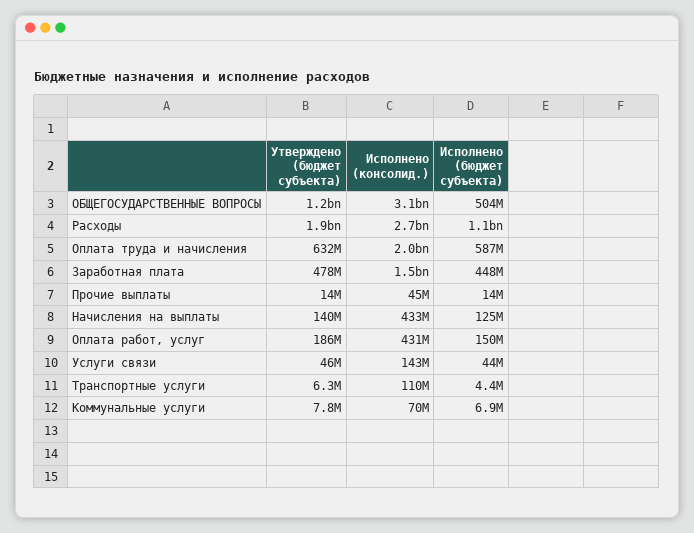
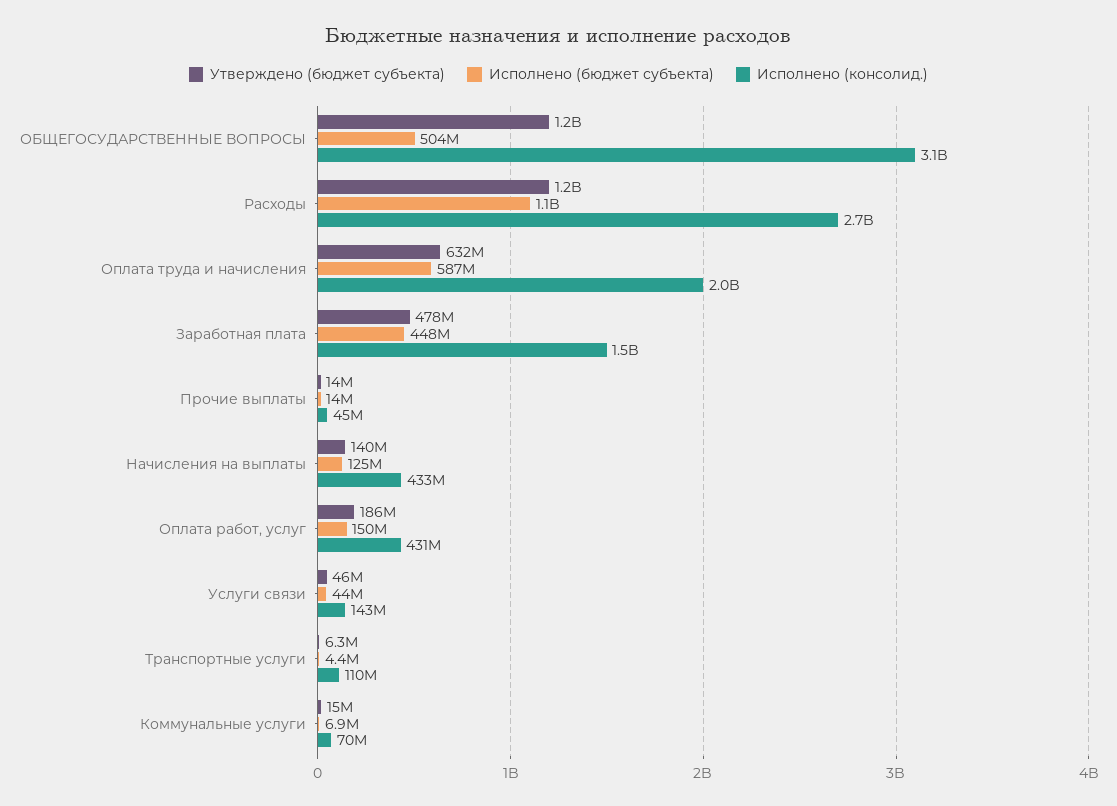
Утверждено (бюджет субъекта), Расходы: 1900000000 -> 1200000000
Утверждено (бюджет субъекта), Коммунальные услуги: 7800000 -> 15000000

